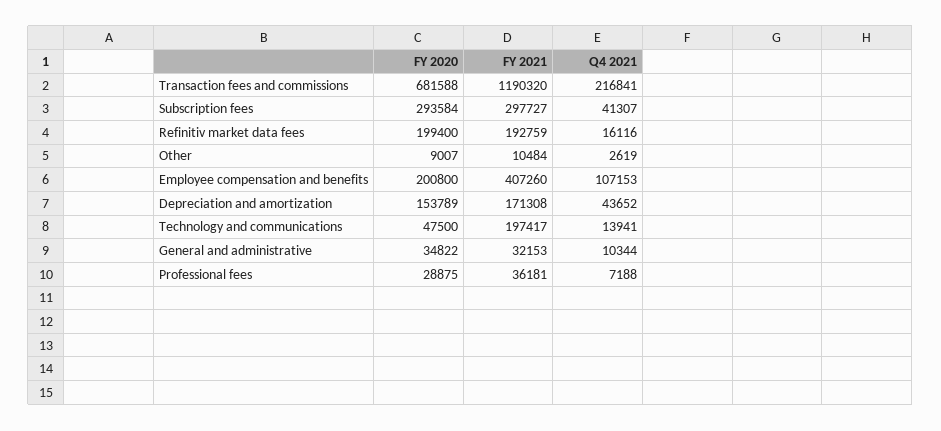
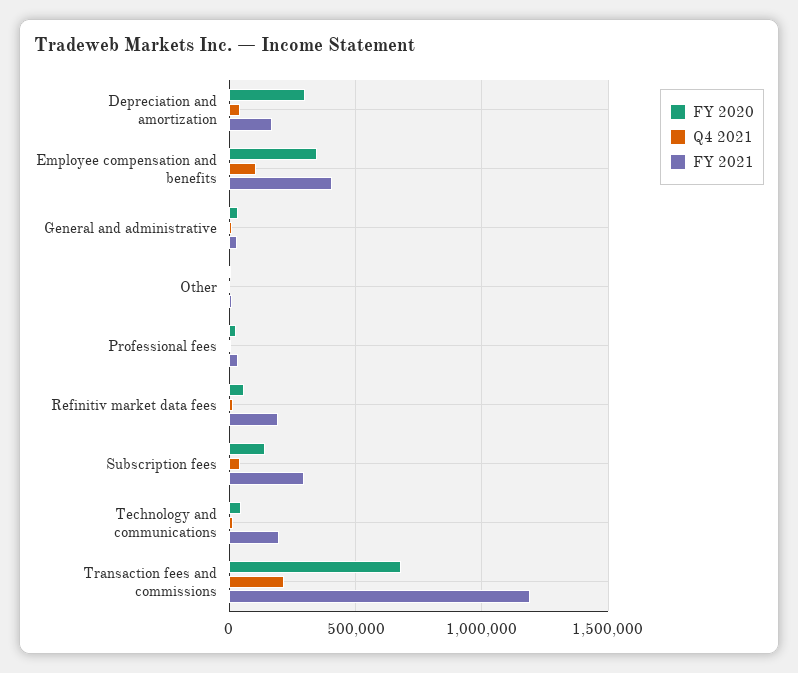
FY 2020, Subscription fees: 293584 -> 150000
FY 2020, Refinitiv market data fees: 199400 -> 50000
FY 2020, Employee compensation and benefits: 200800 -> 350000
FY 2020, Depreciation and amortization: 153789 -> 300000

